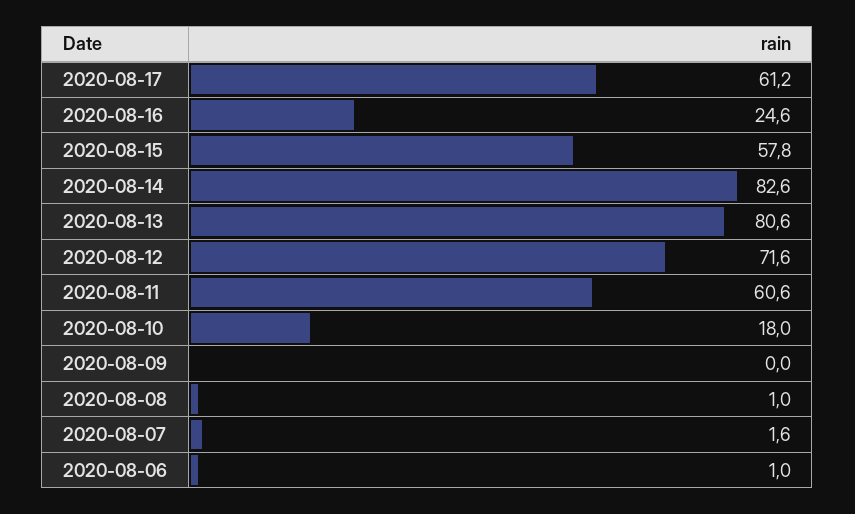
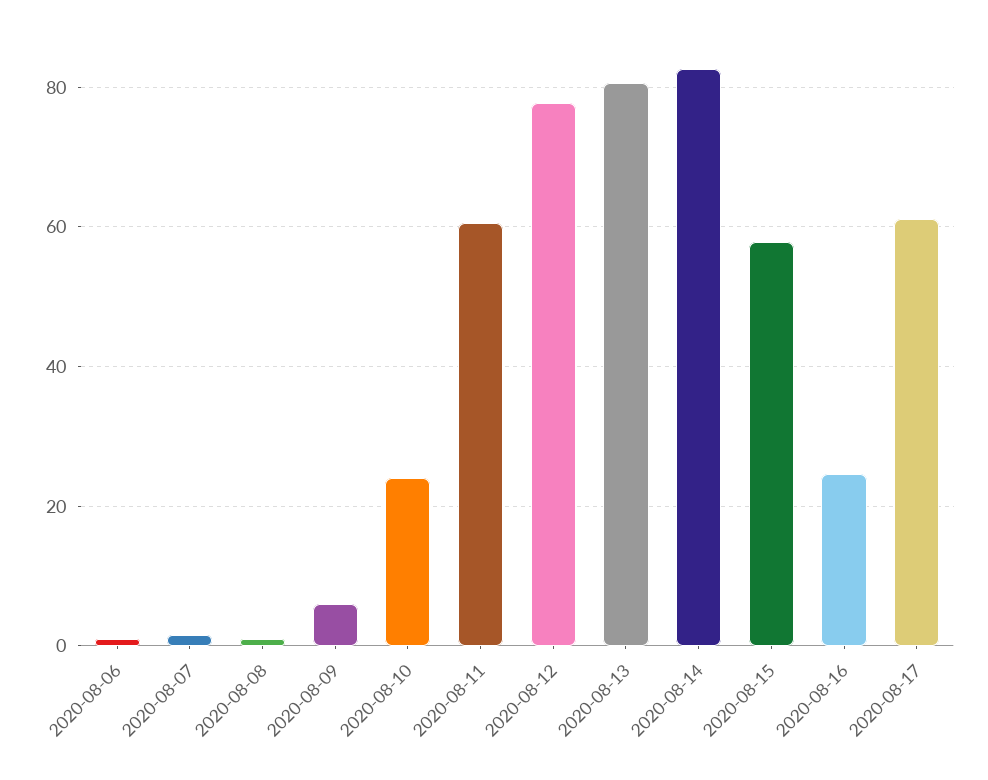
2020-08-12: 71.6 -> 78
2020-08-10: 18 -> 24
2020-08-09: 0 -> 6

